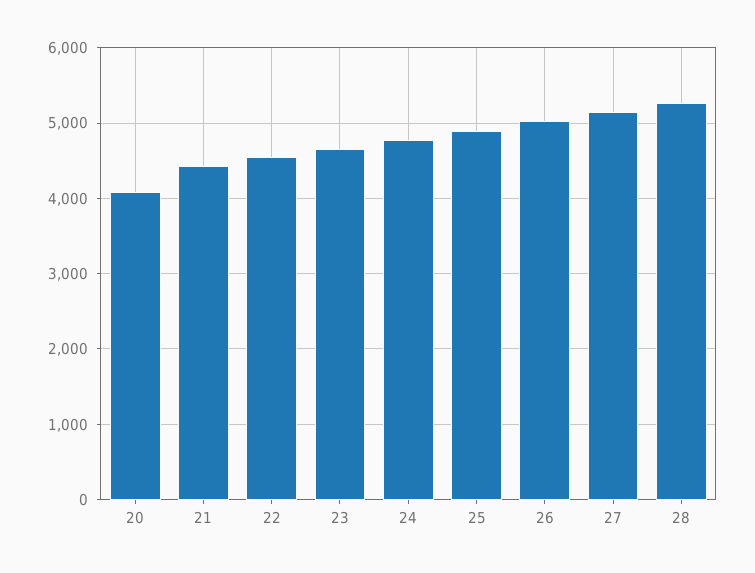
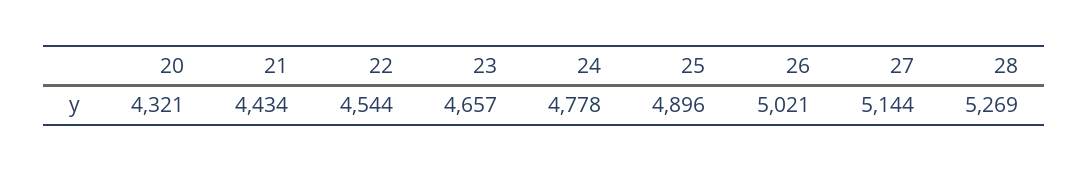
20: 4100 -> 4321

